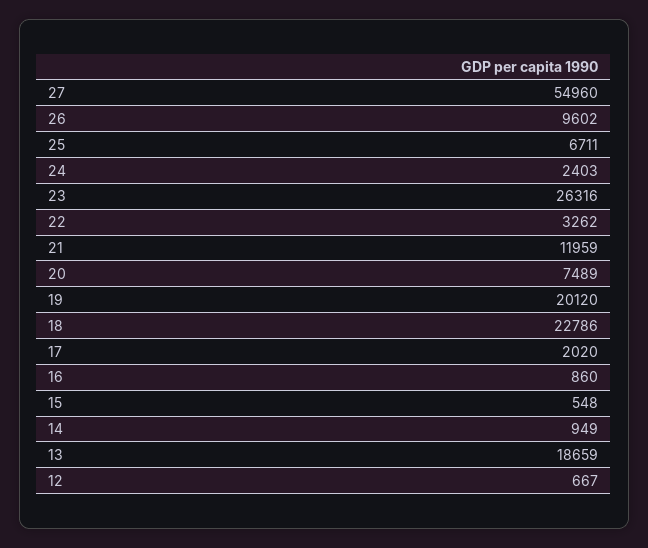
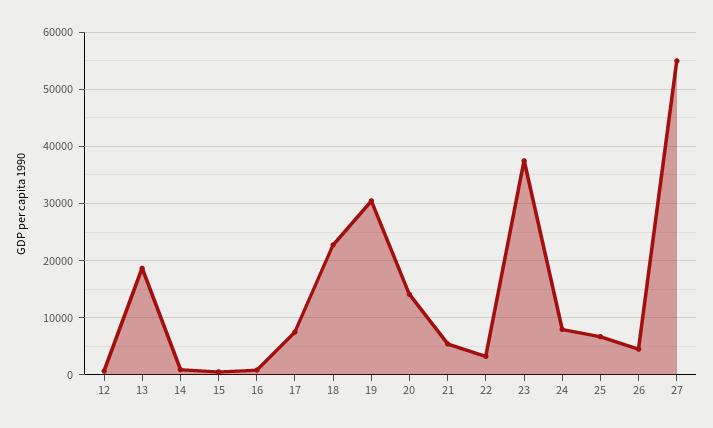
26: 9602 -> 4000
24: 2403 -> 8000
23: 26316 -> 38000
21: 11959 -> 6000
20: 7489 -> 14000
19: 20120 -> 30000
17: 2020 -> 8000

